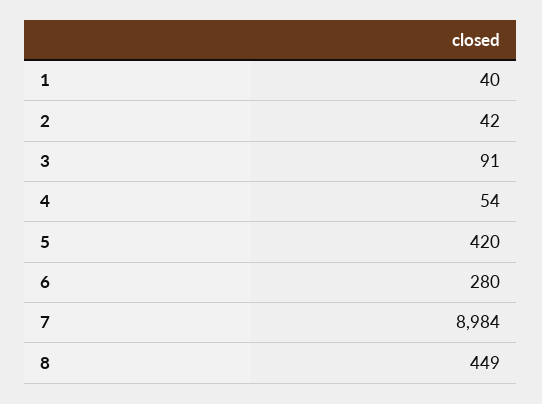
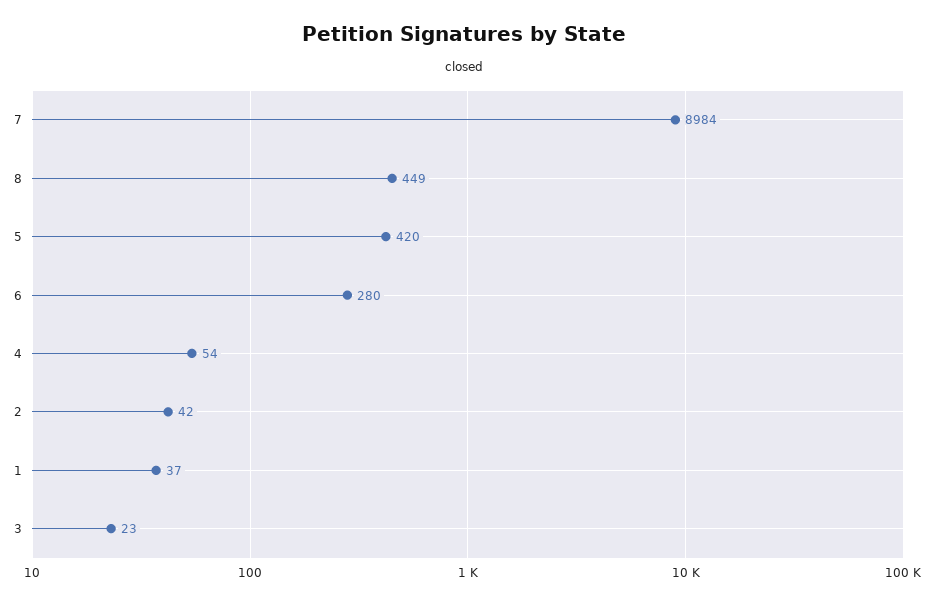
1: 40 -> 37
3: 91 -> 23

